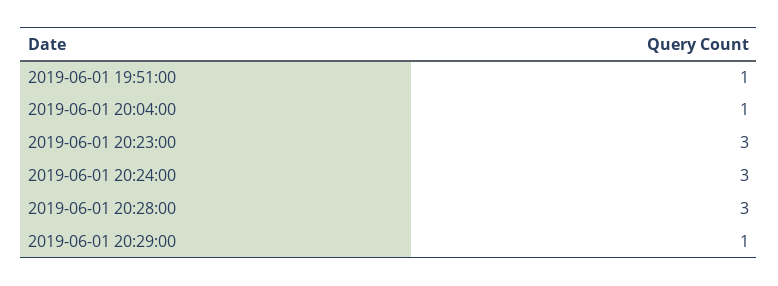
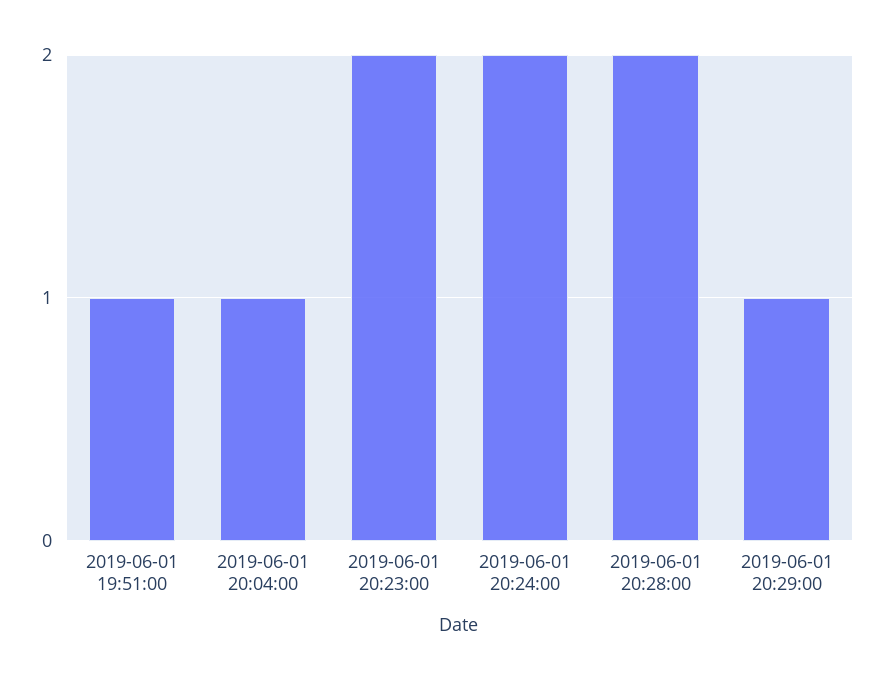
2019-06-01 20:23:00: 3 -> 2
2019-06-01 20:24:00: 3 -> 2
2019-06-01 20:28:00: 3 -> 2

